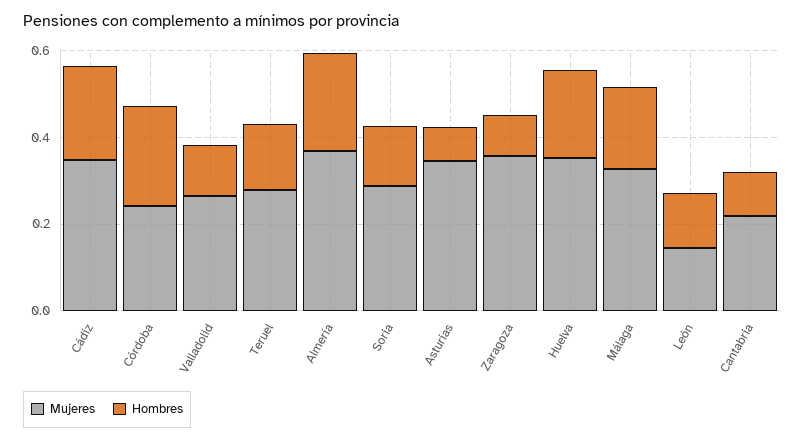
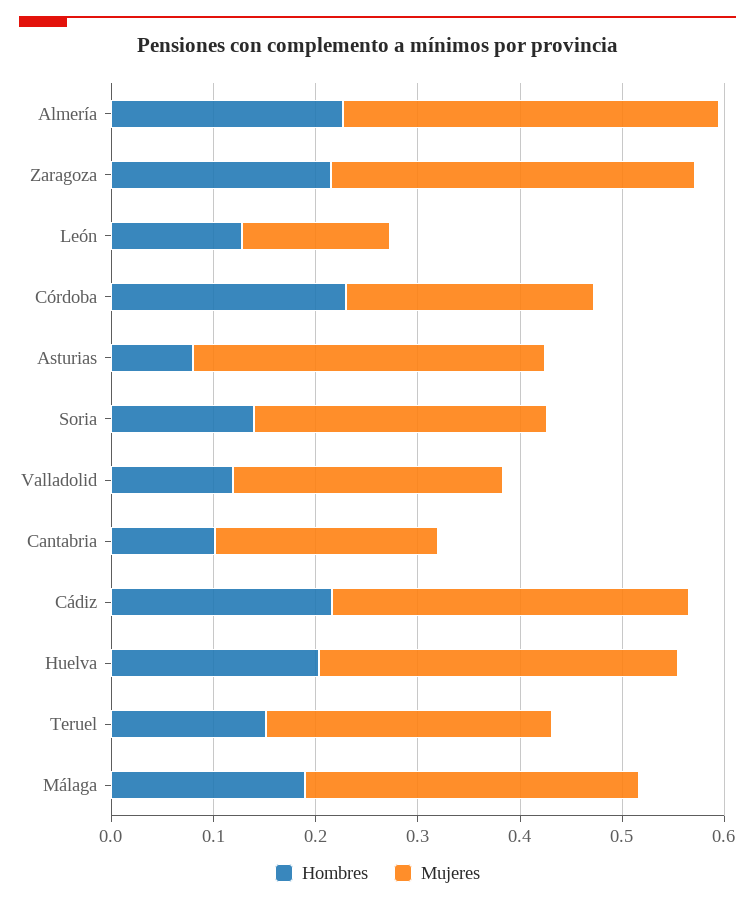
Hombres, Zaragoza: 0.1 -> 0.22

